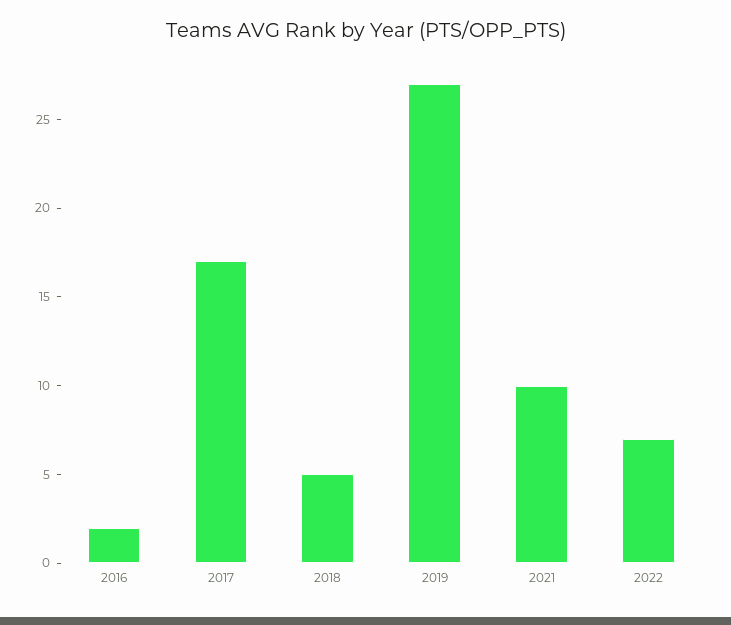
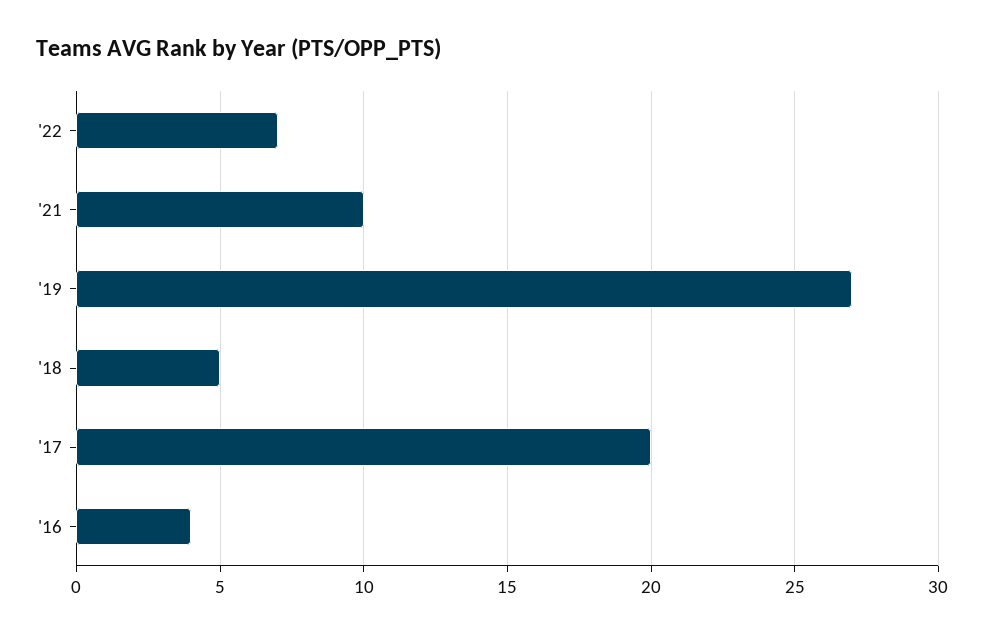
2016: 2 -> 4
2017: 17 -> 20

